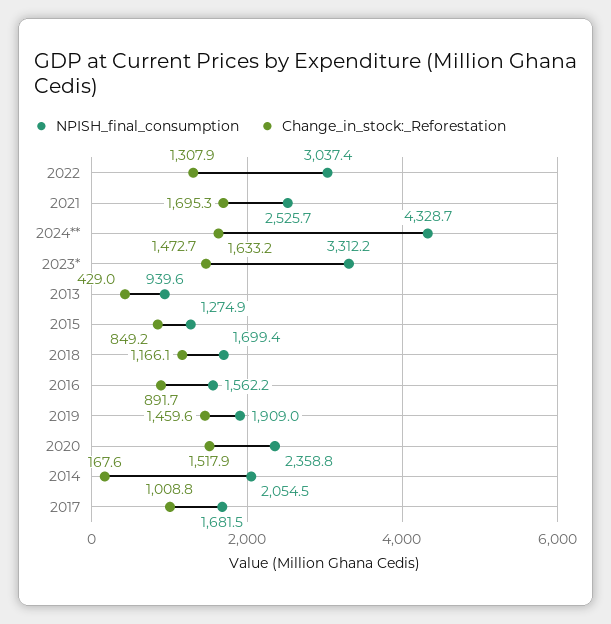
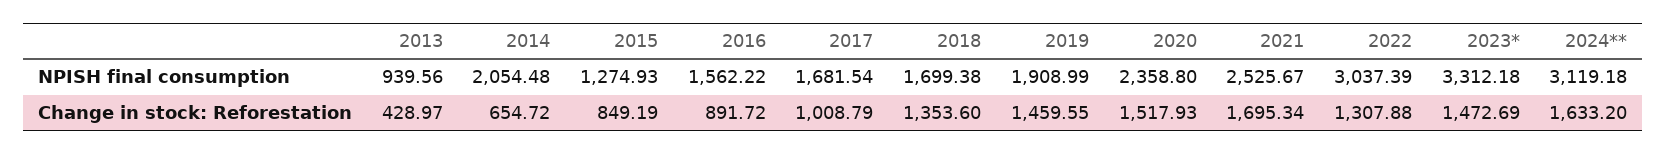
NPISH_final_consumption, 2024**: 4328.7 -> 3119.18
Change_in_stock:_Reforestation, 2018: 1166.1 -> 1353.6
Change_in_stock:_Reforestation, 2014: 167.6 -> 654.72

